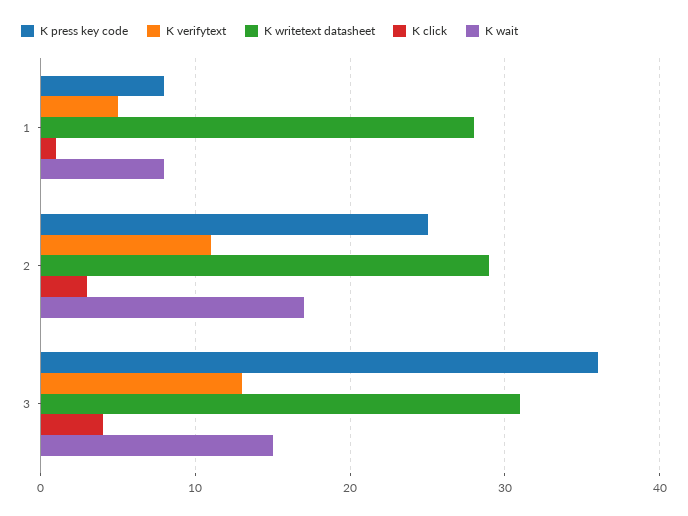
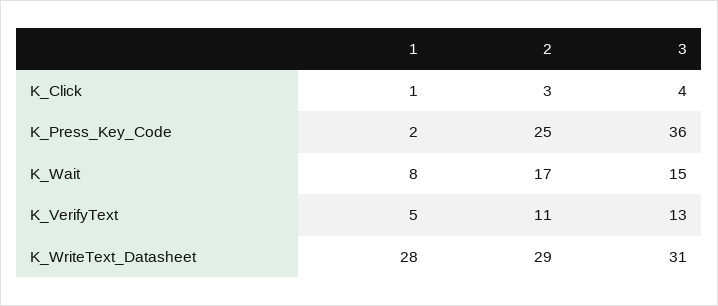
K press key code, 1: 8 -> 2

